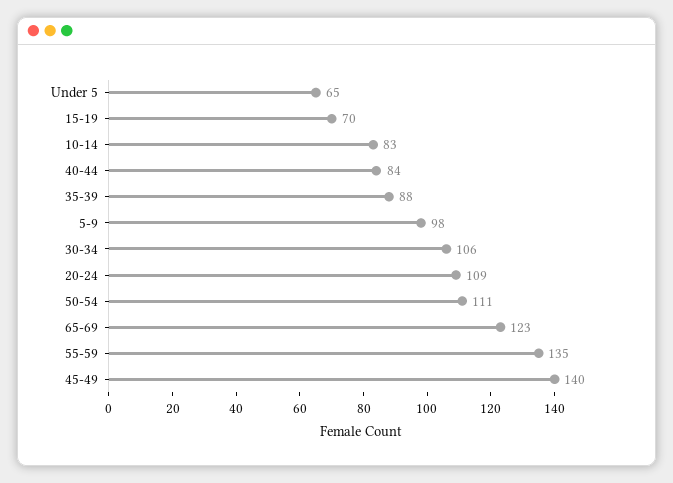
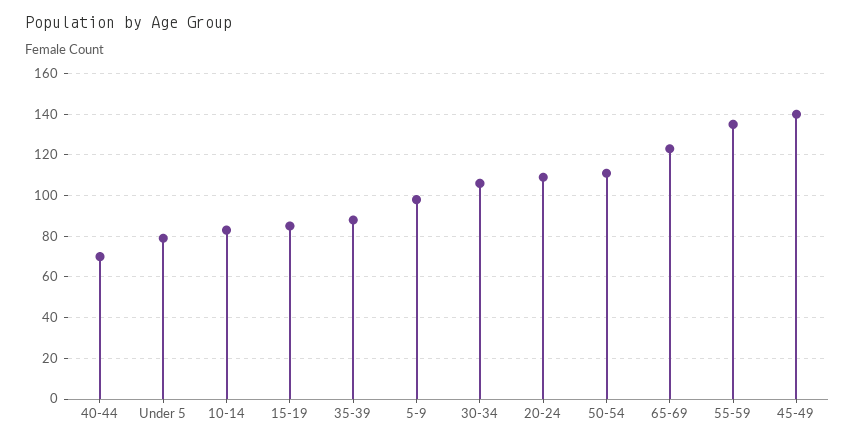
Under 5: 65 -> 80
15-19: 70 -> 85
40-44: 84 -> 70

